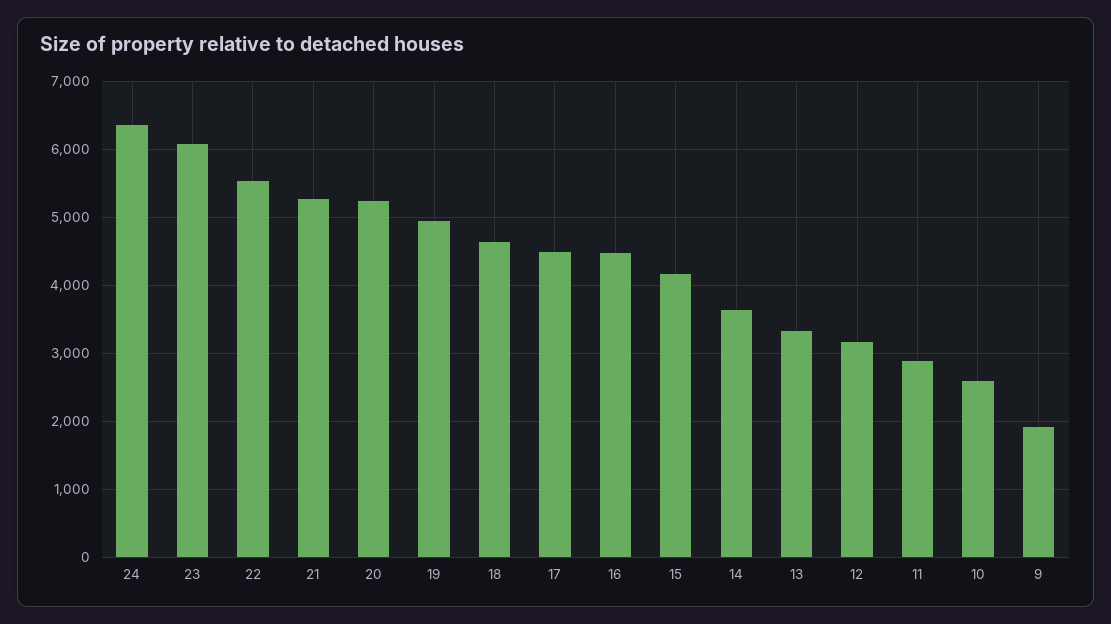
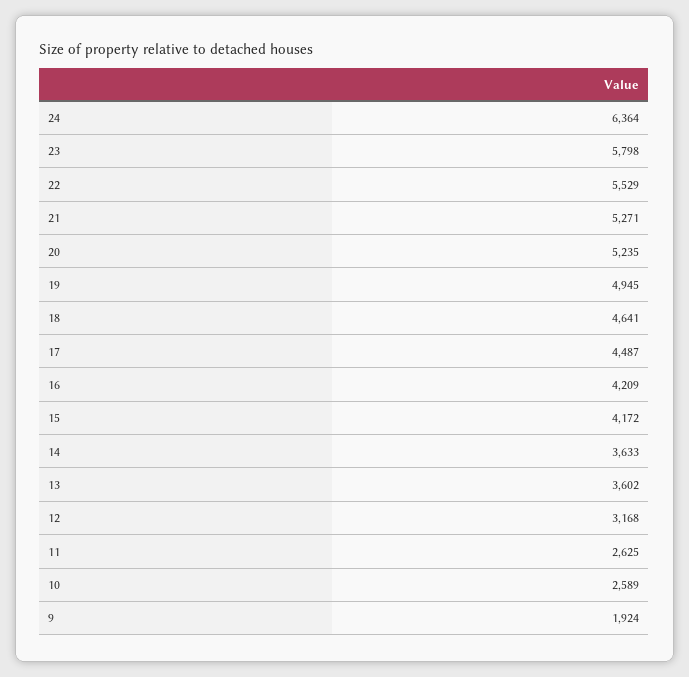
23: 6100 -> 5798
16: 4500 -> 4209
13: 3300 -> 3602
11: 2900 -> 2625

